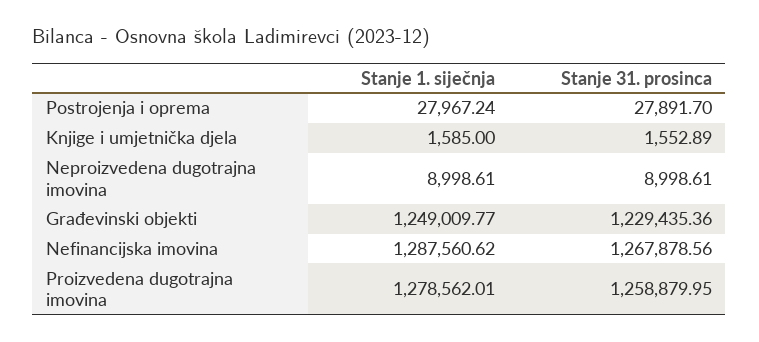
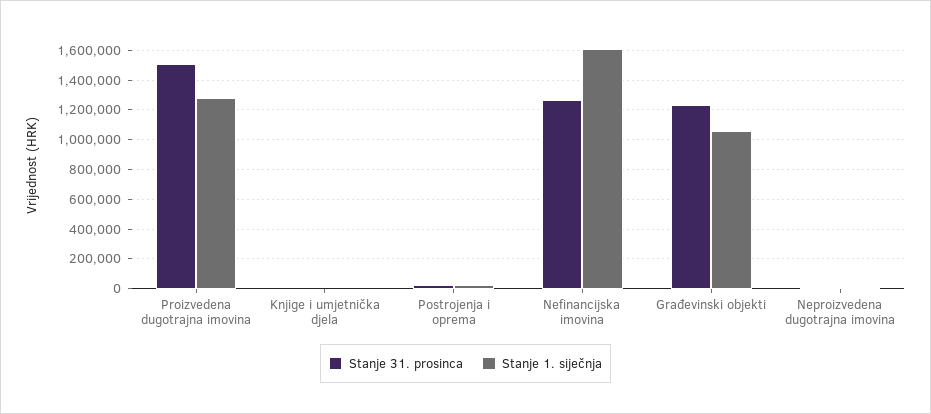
Stanje 1. siječnja, Građevinski objekti: 1249009.77 -> 1050000
Stanje 1. siječnja, Nefinancijska imovina: 1287560.62 -> 1600000
Stanje 31. prosinca, Proizvedena dugotrajna imovina: 1258879.95 -> 1500000

